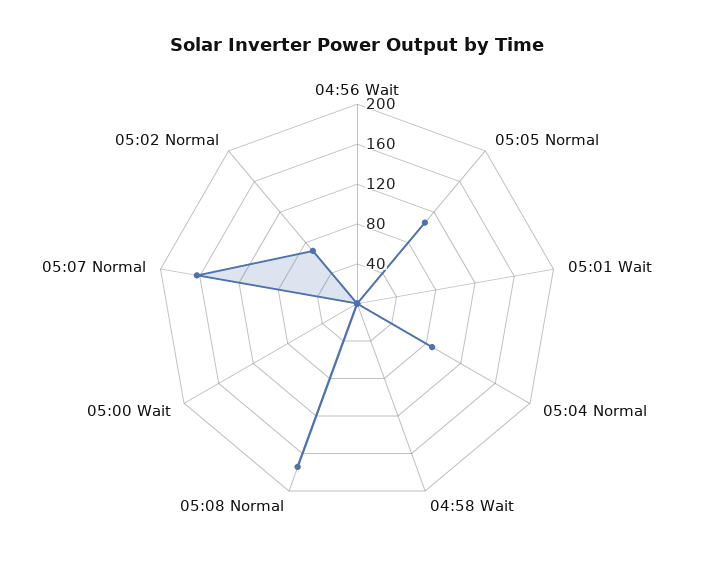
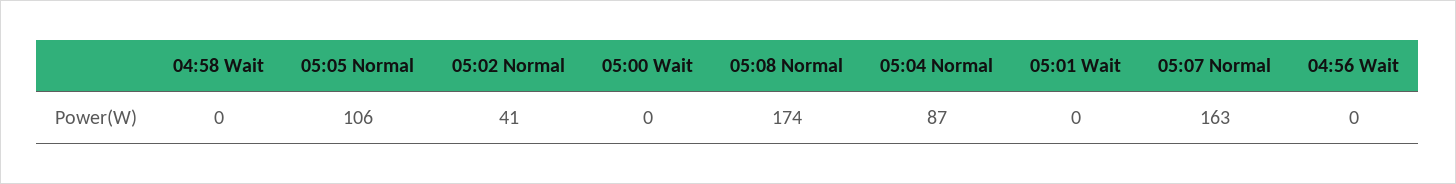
05:02 Normal: 70 -> 41

